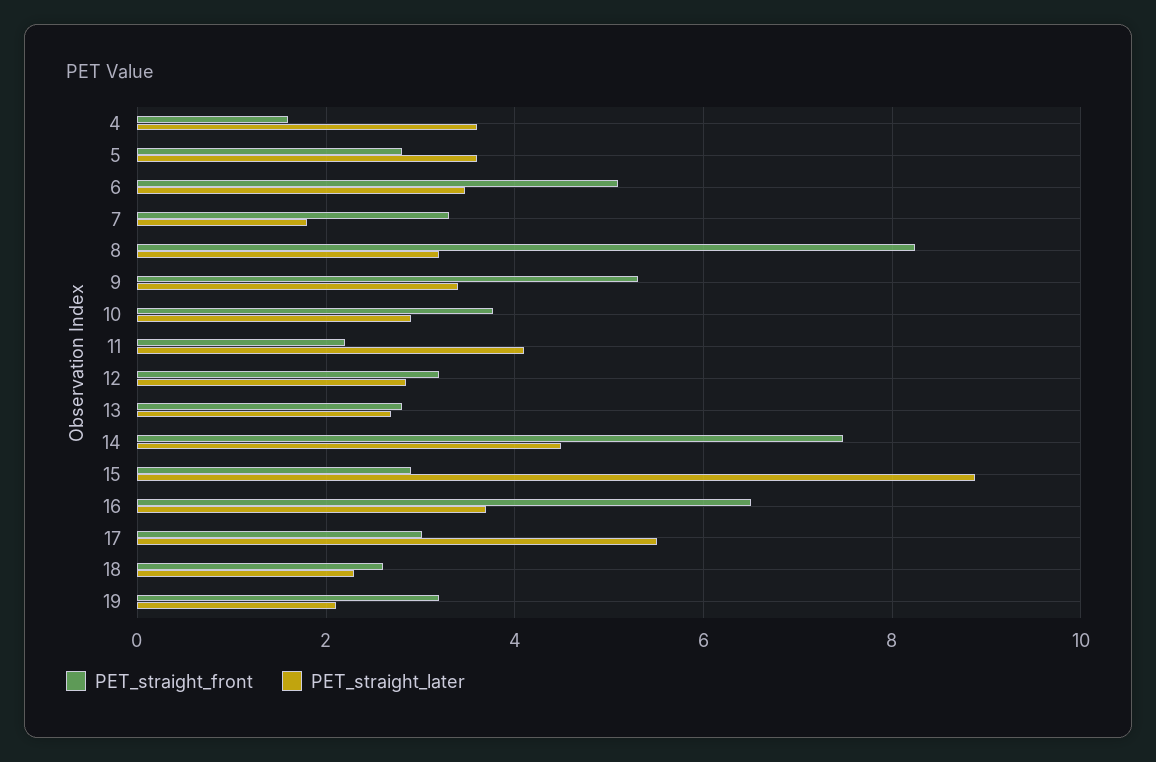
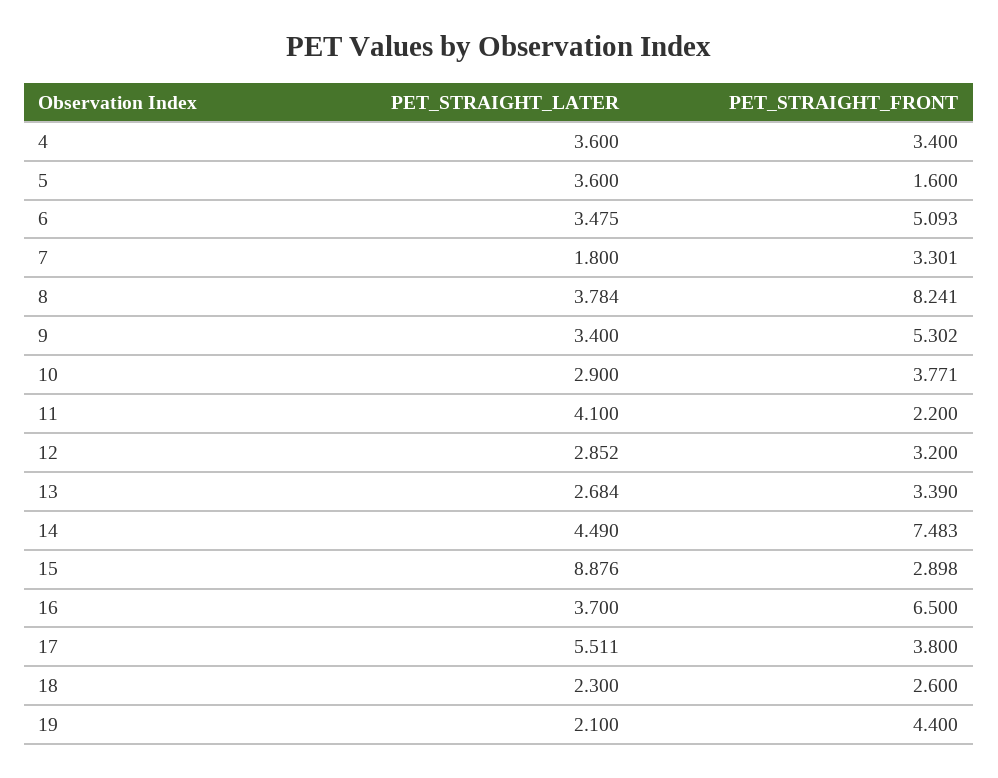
PET_straight_front, 4: 1.6 -> 3.4
PET_straight_front, 5: 2.8 -> 1.6
PET_straight_later, 8: 3.2 -> 3.784
PET_straight_front, 13: 2.8 -> 3.39
PET_straight_front, 17: 3 -> 3.8
PET_straight_front, 19: 3.2 -> 4.4

